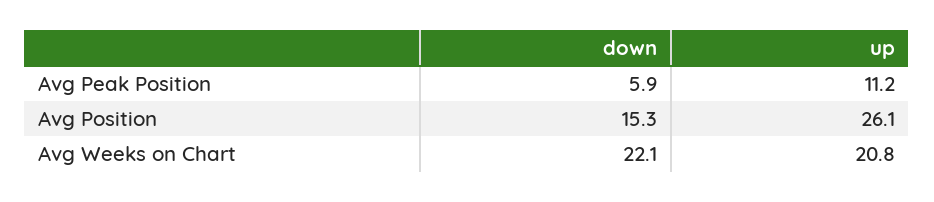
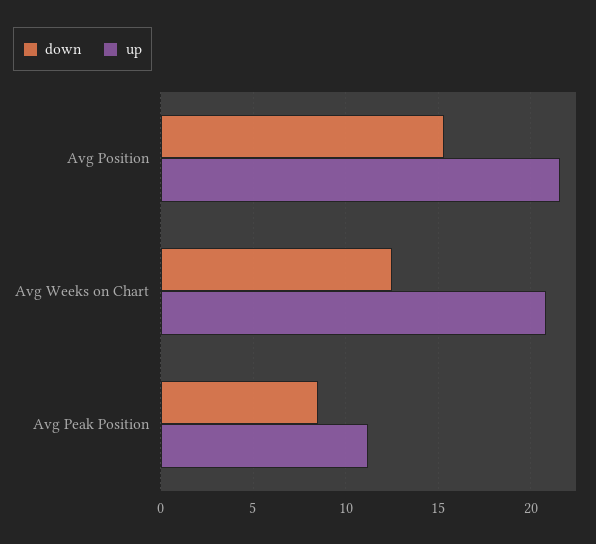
down, Avg Peak Position: 5.9 -> 8.5
up, Avg Position: 26.1 -> 21.5
down, Avg Weeks on Chart: 22.1 -> 12.5

